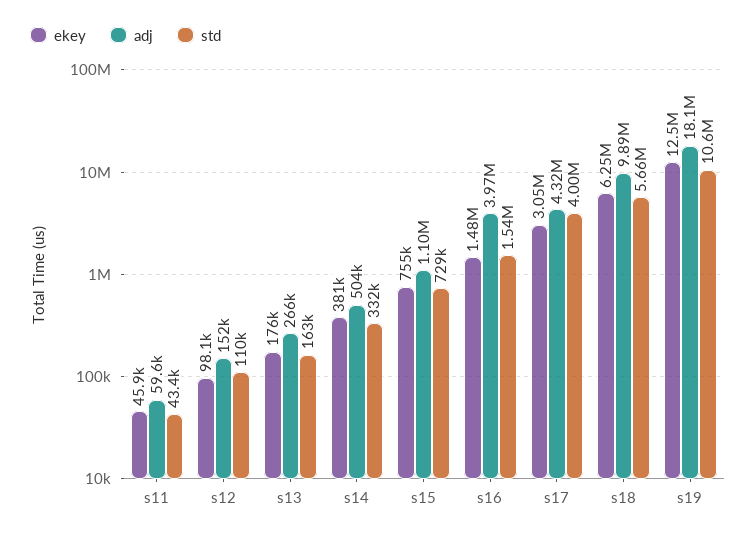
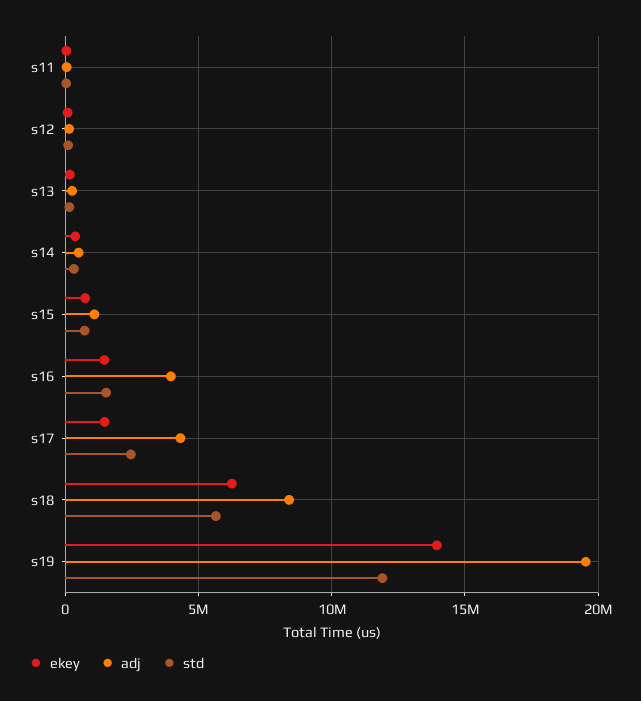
ekey, s17: 3050000 -> 1500000
std, s17: 4000000 -> 2500000
adj, s18: 9890000 -> 8500000
ekey, s19: 12500000 -> 14000000
adj, s19: 18100000 -> 19500000
std, s19: 10600000 -> 12000000

